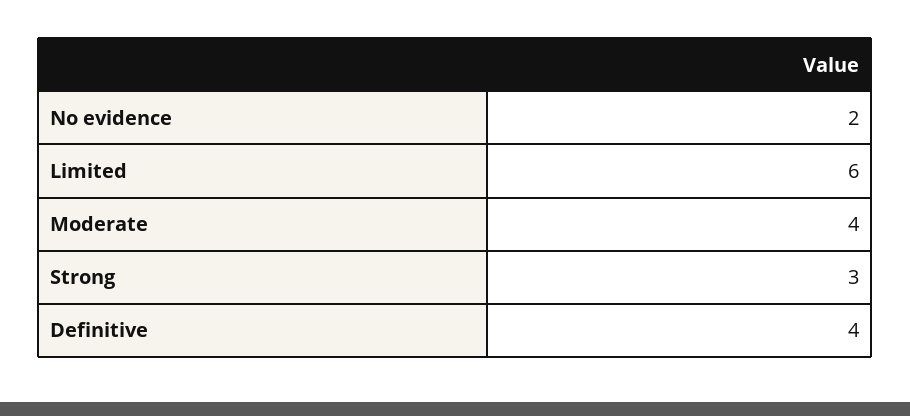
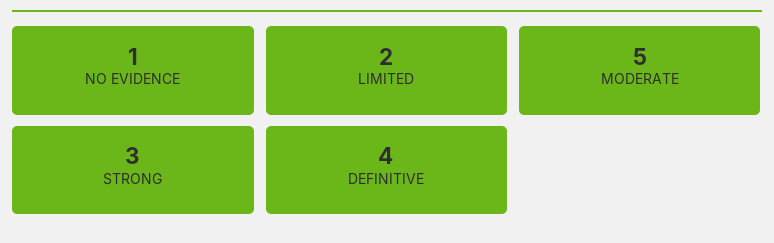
No evidence: 2 -> 1
Limited: 6 -> 2
Moderate: 4 -> 5

